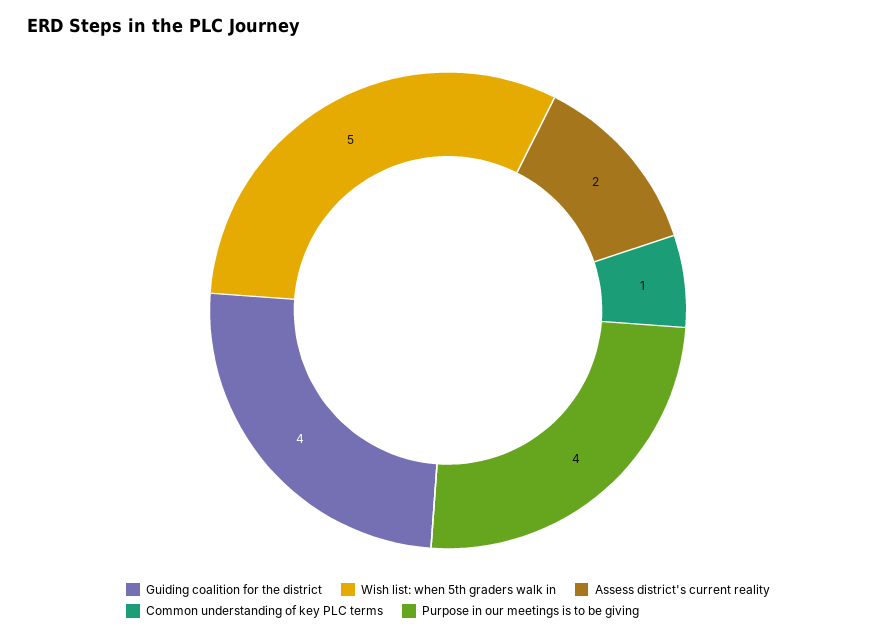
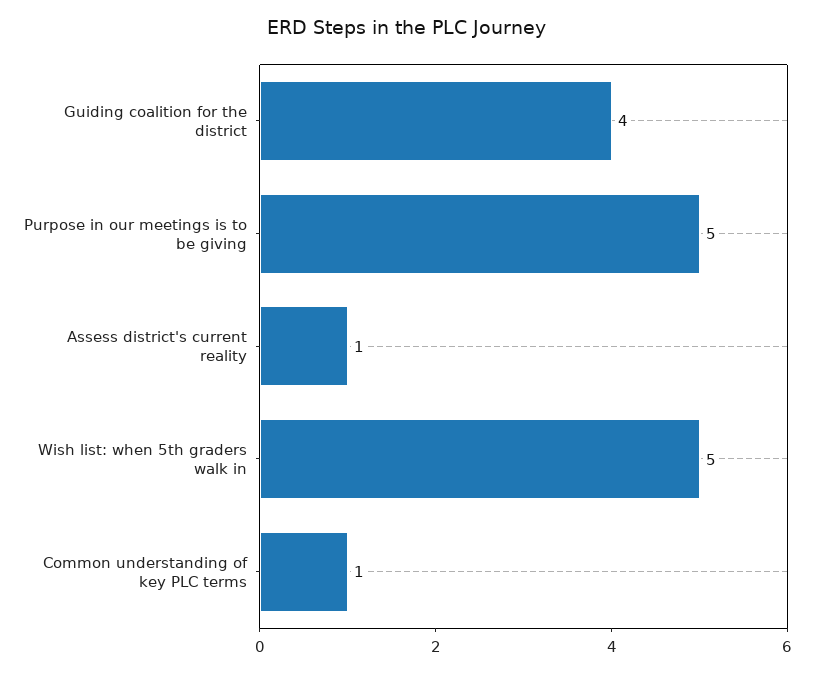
Assess district's current reality: 2 -> 1
Purpose in our meetings is to be giving: 4 -> 5

